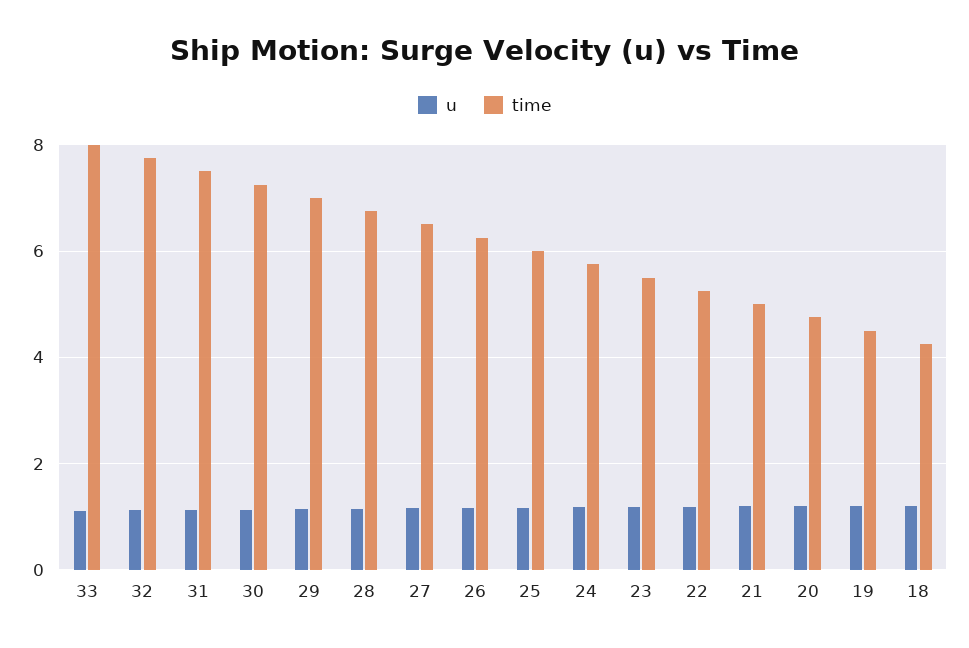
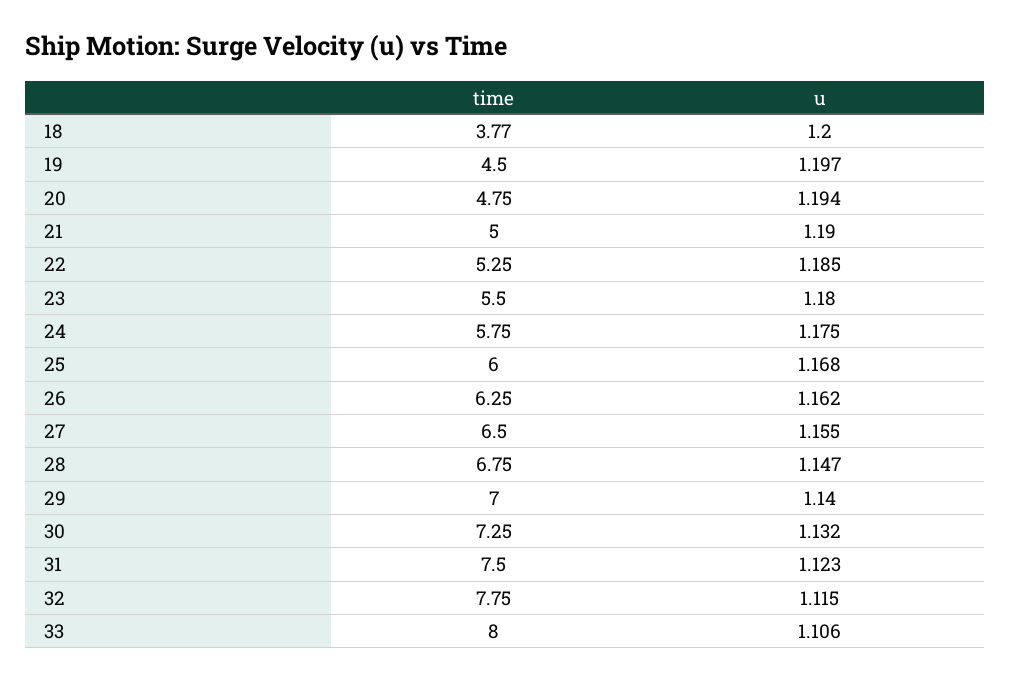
time, 18: 4.2 -> 3.77

